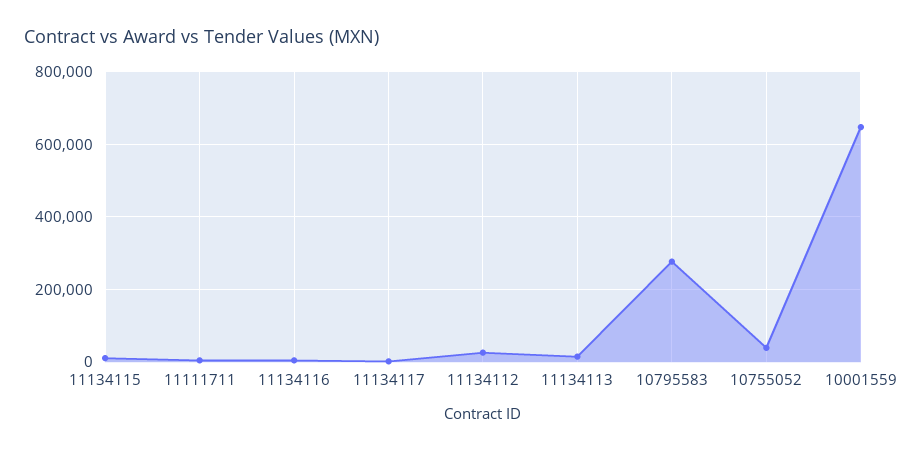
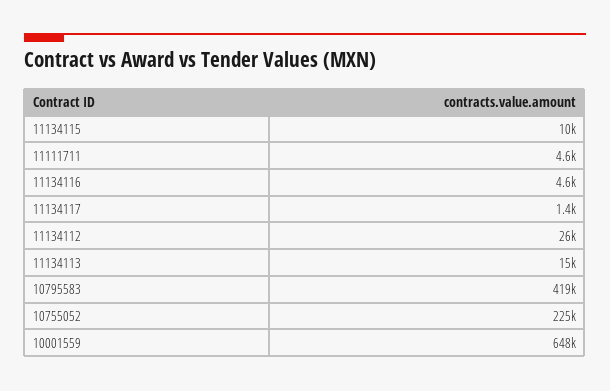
10795583: 280000 -> 419000
10755052: 40000 -> 225000

